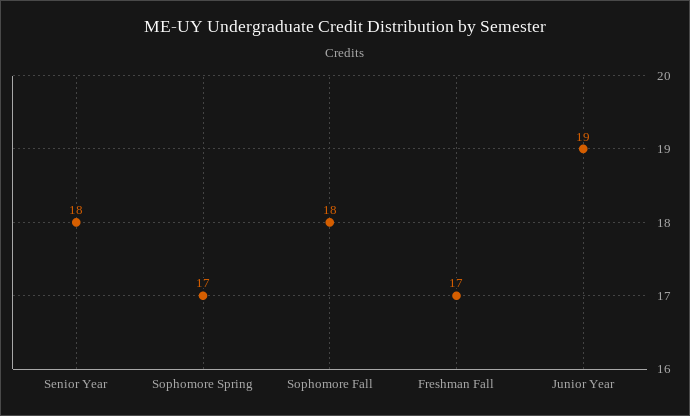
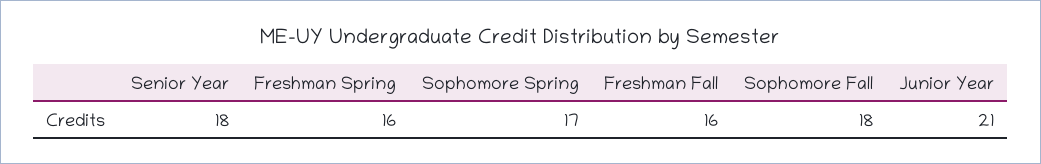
Freshman Fall: 17 -> 16
Junior Year: 19 -> 21
Freshman Spring: none -> 16

